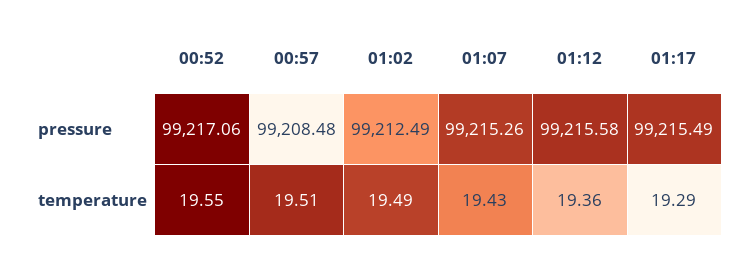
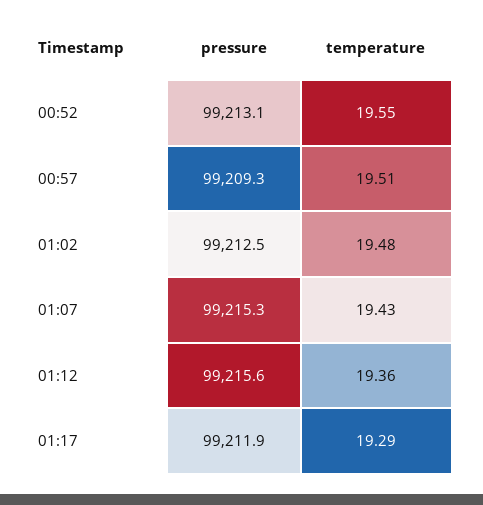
00:52, pressure: 99217.06 -> 99213.1
00:57, pressure: 99208.48 -> 99209.3
01:17, pressure: 99215.49 -> 99211.9
01:02, temperature: 19.49 -> 19.48

